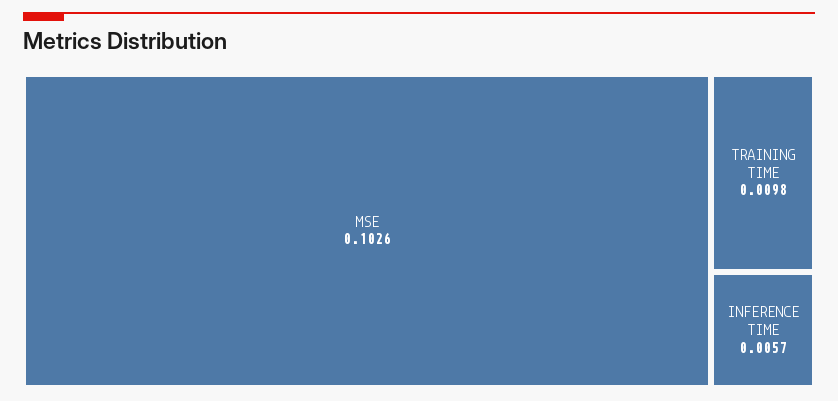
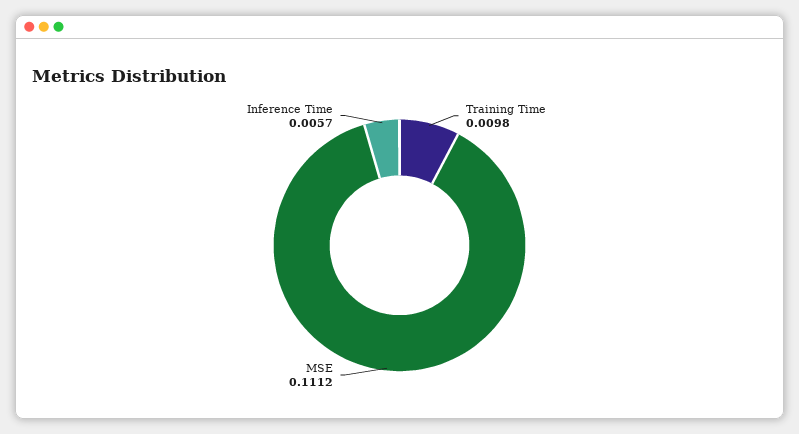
MSE: 0.1026 -> 0.1112

